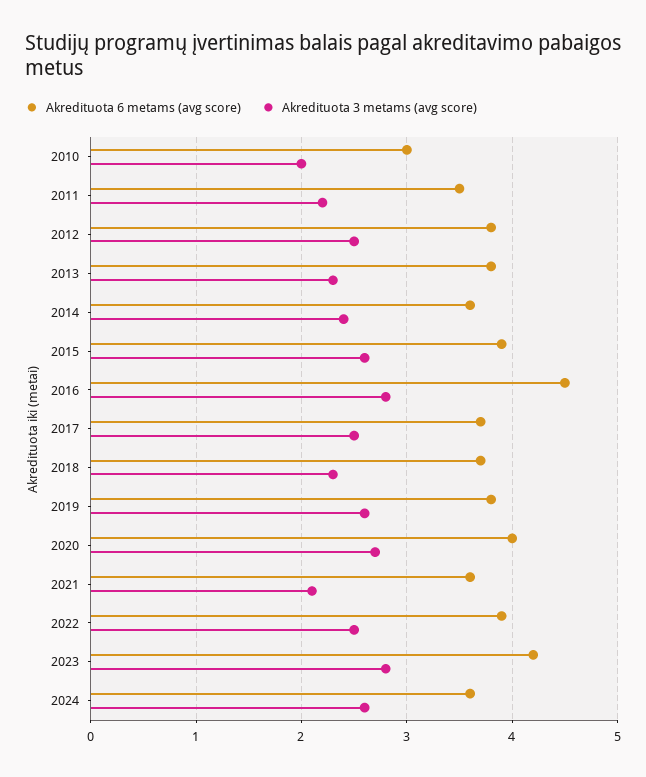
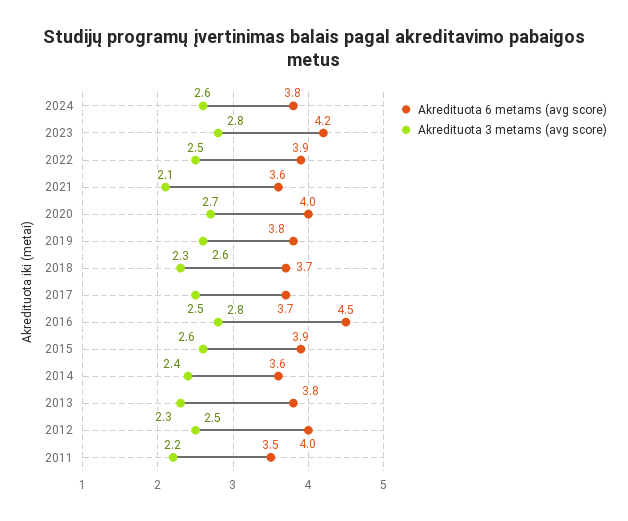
Akredituota 6 metams (avg score), 2010: 3 -> none
Akredituota 3 metams (avg score), 2010: 2 -> none
Akredituota 6 metams (avg score), 2012: 3.8 -> 4
Akredituota 6 metams (avg score), 2024: 3.6 -> 3.8

